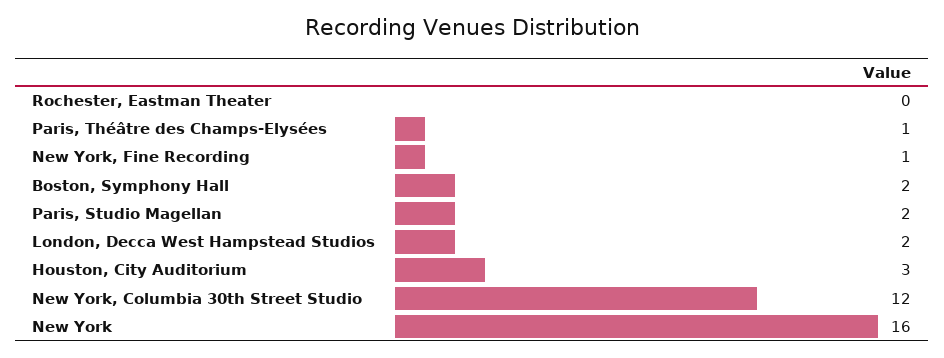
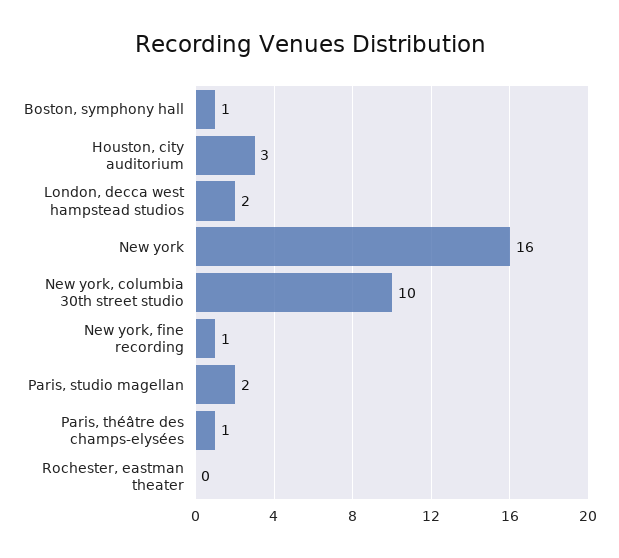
Boston, Symphony Hall: 2 -> 1
New York, Columbia 30th Street Studio: 12 -> 10

